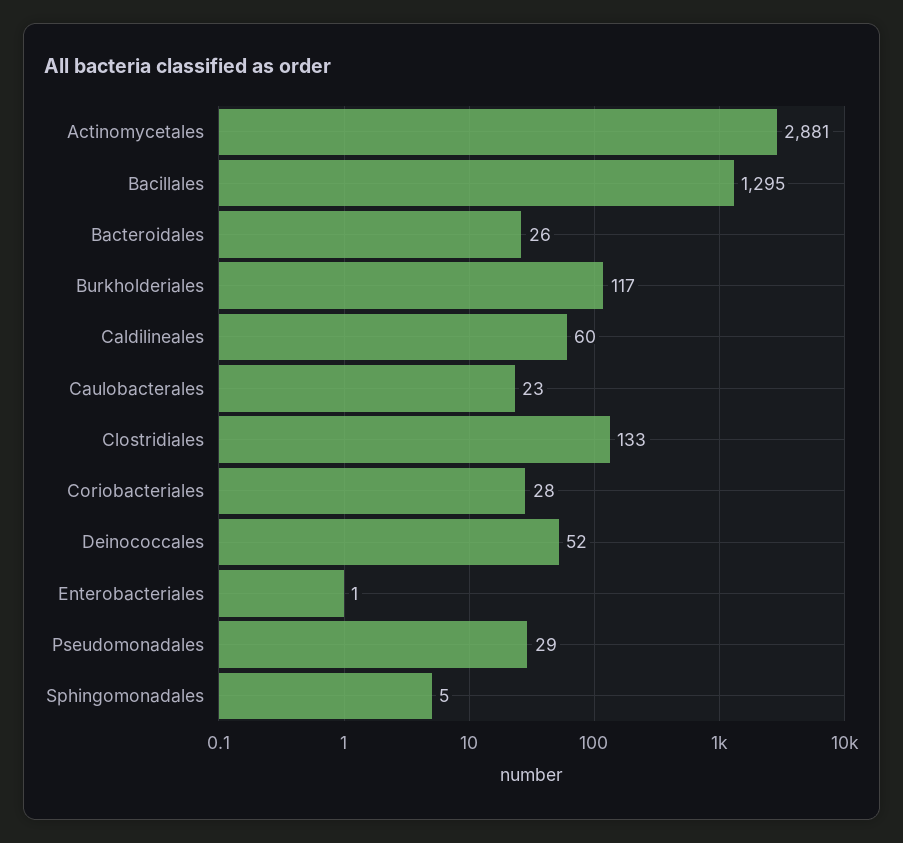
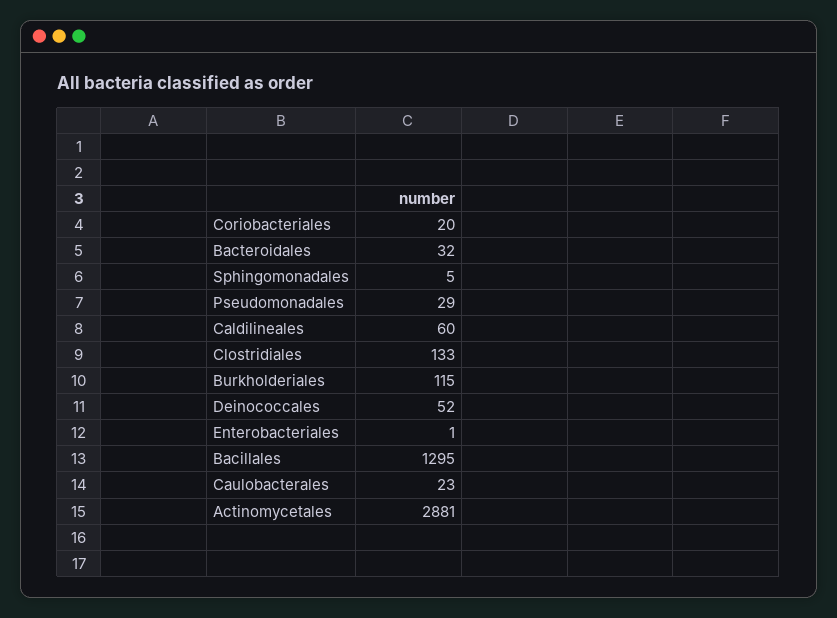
Bacteroidales: 26 -> 32
Burkholderiales: 117 -> 115
Coriobacteriales: 28 -> 20

